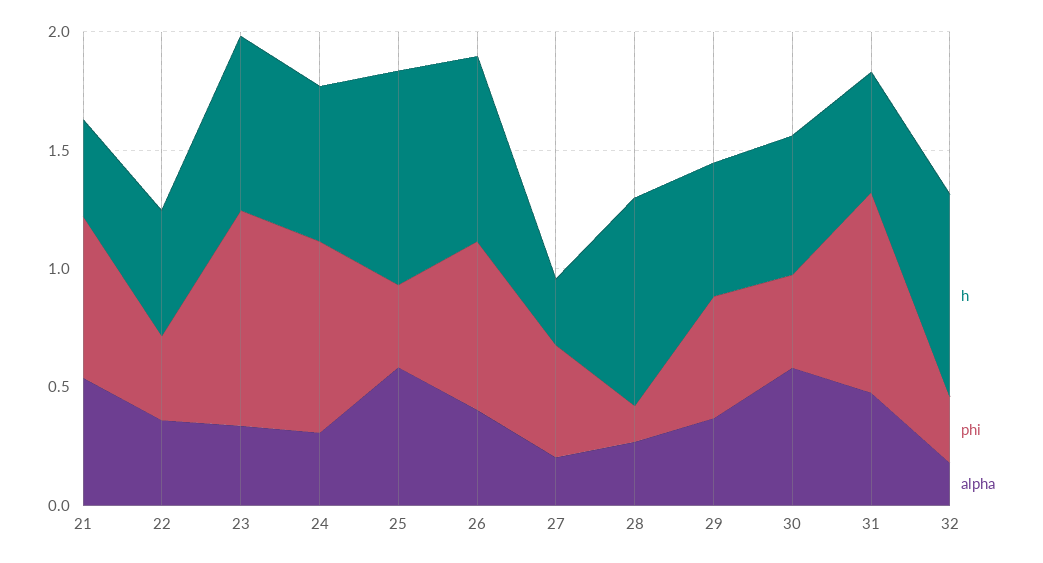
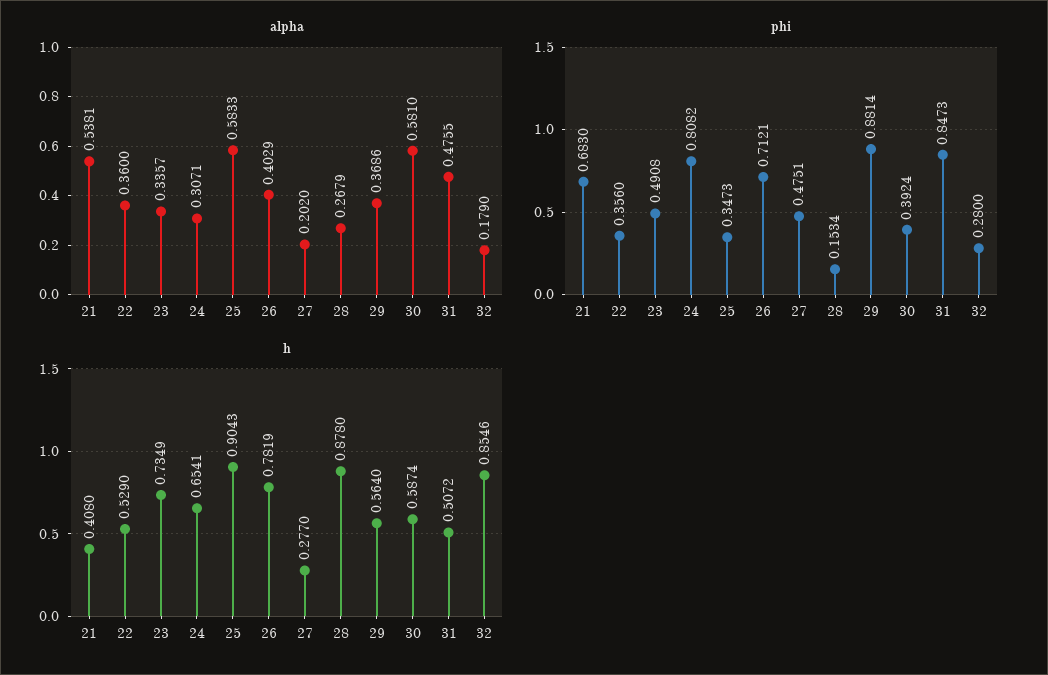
phi, 23: 0.9 -> 0.4908
phi, 29: 0.5 -> 0.8814

